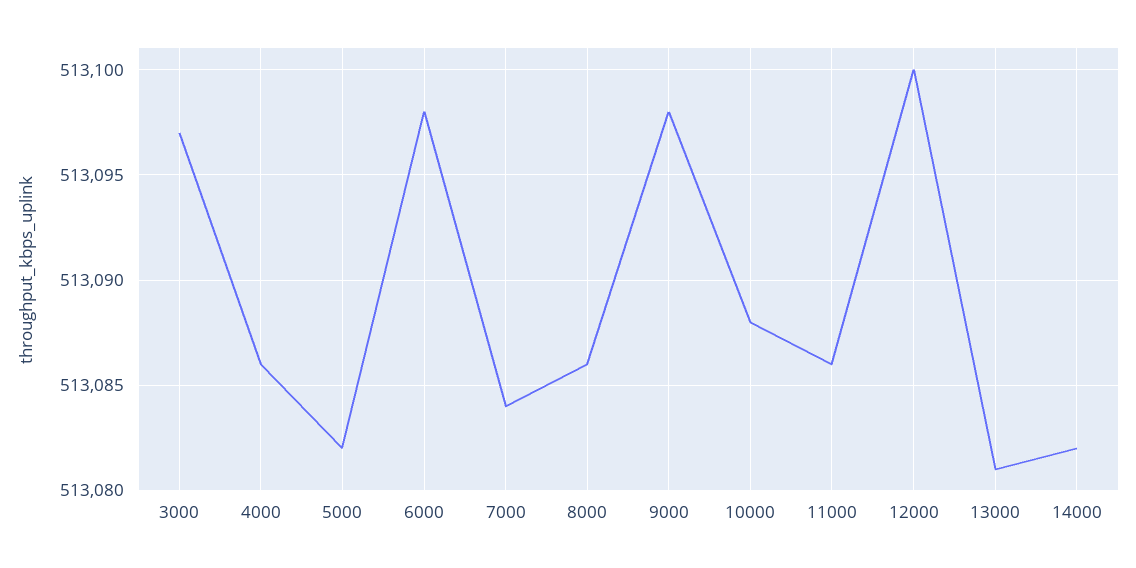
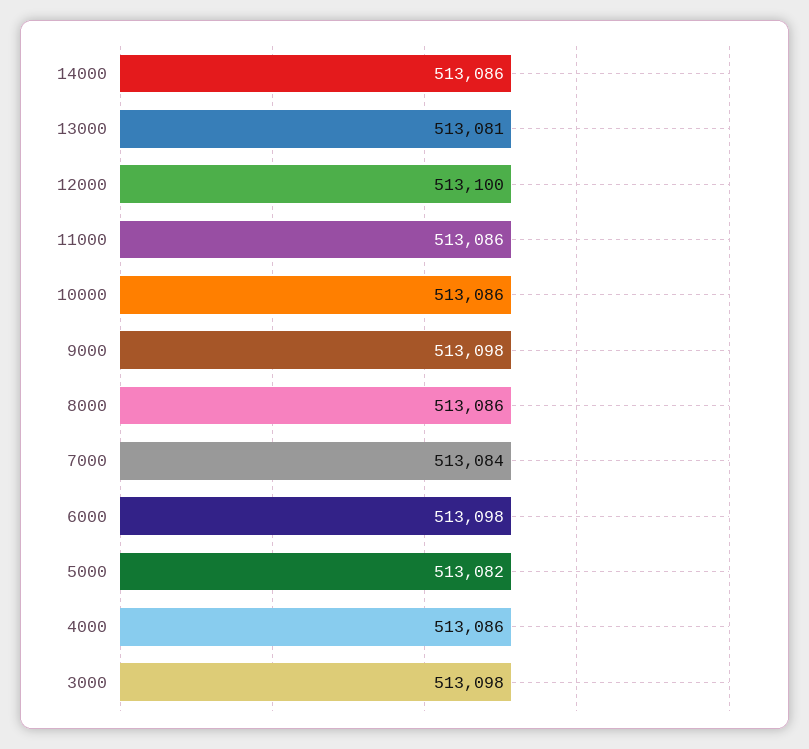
3000: 513097 -> 513098
10000: 513088 -> 513086
14000: 513082 -> 513086

